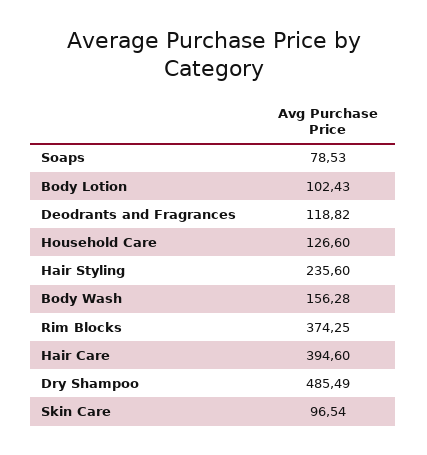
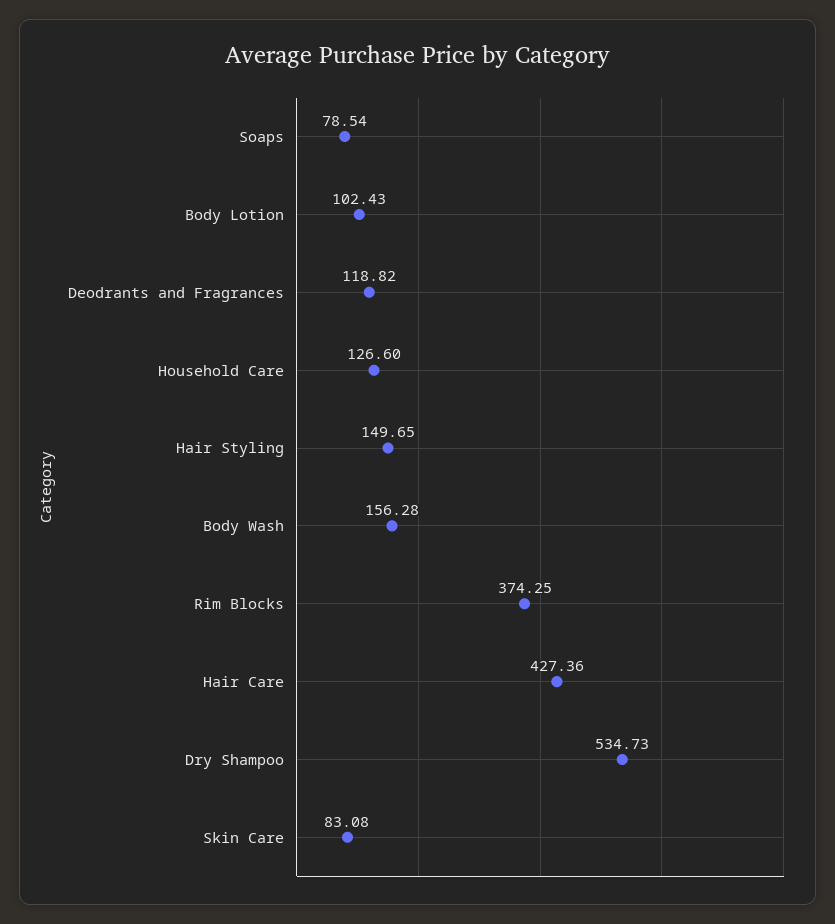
Soaps: 78.53 -> 78.54
Hair Styling: 235.6 -> 149.65
Hair Care: 394.6 -> 427.36
Dry Shampoo: 485.49 -> 534.73
Skin Care: 96.54 -> 83.08

